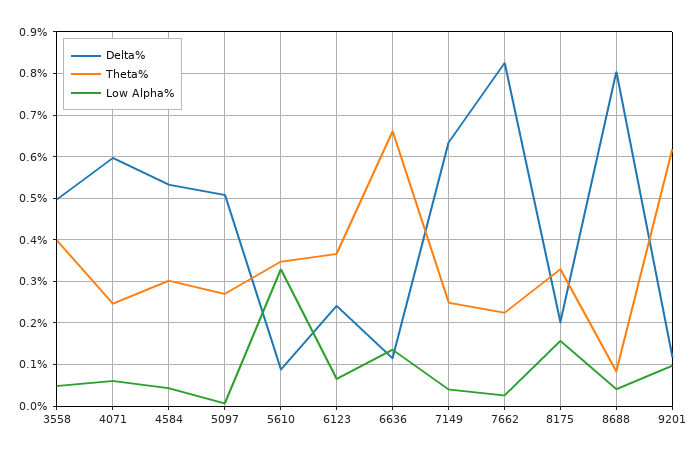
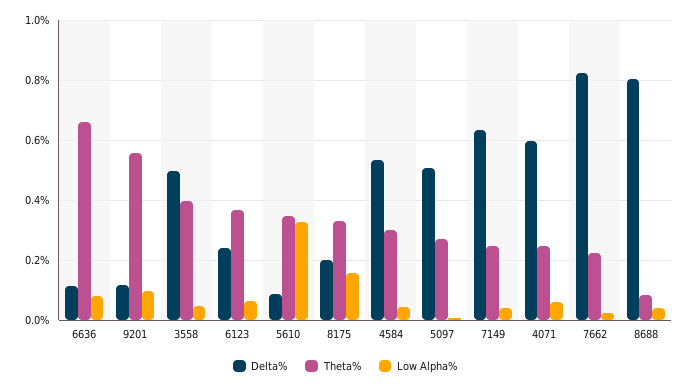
Low Alpha%, 6636: 0.14 -> 0.08
Theta%, 9201: 0.62 -> 0.56

